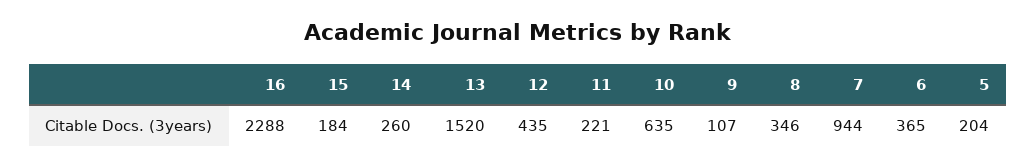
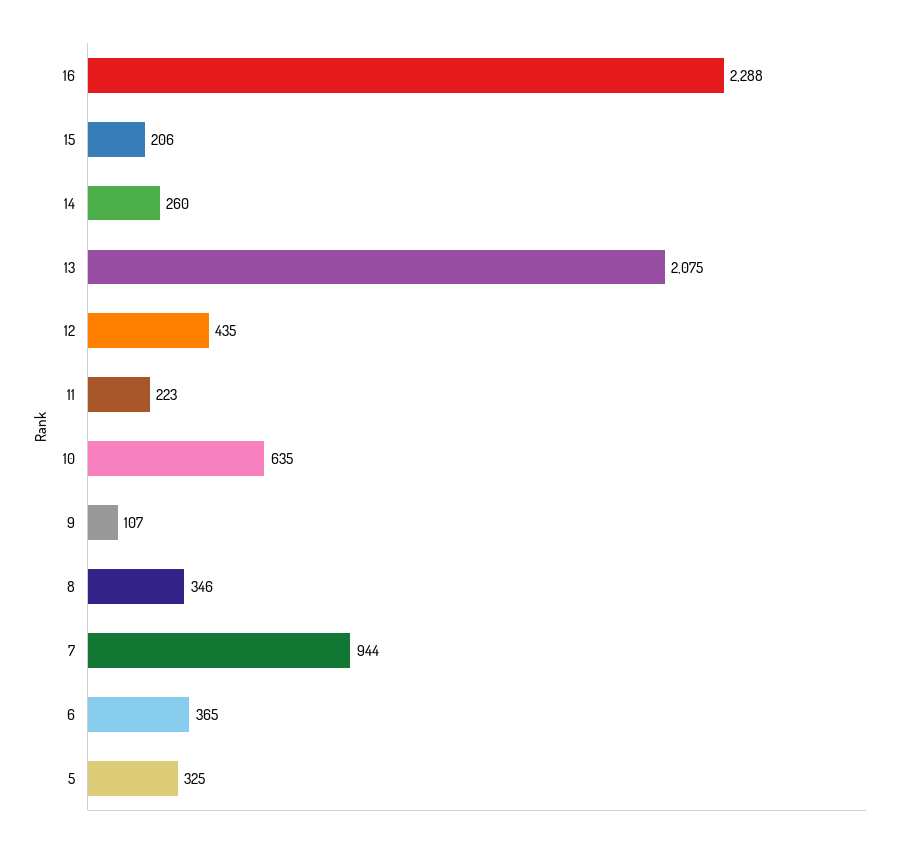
15: 184 -> 206
13: 1520 -> 2075
11: 221 -> 223
5: 204 -> 325

